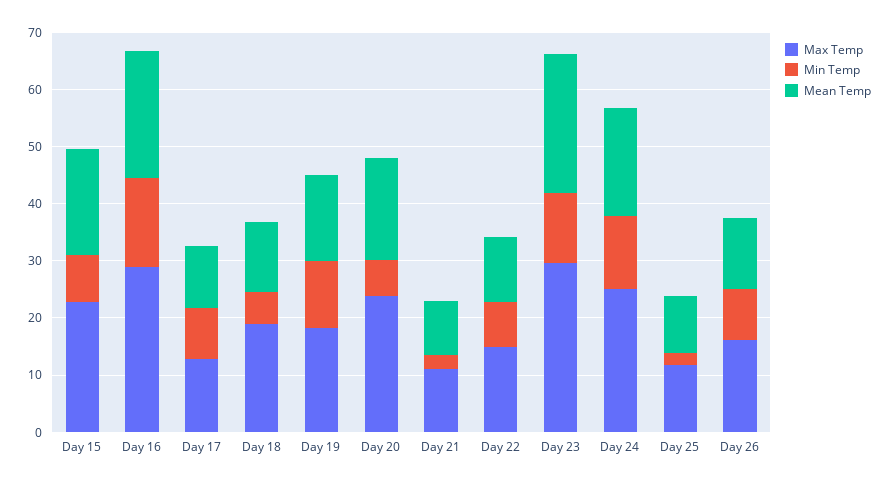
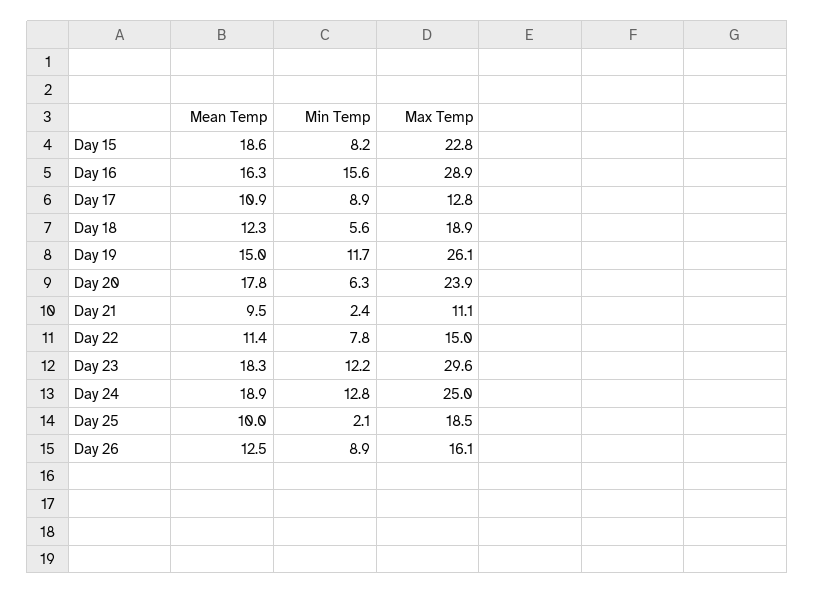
Mean Temp, Day 16: 22 -> 16.3
Max Temp, Day 19: 18 -> 26.1
Mean Temp, Day 23: 24 -> 18.3
Max Temp, Day 25: 12 -> 18.5

